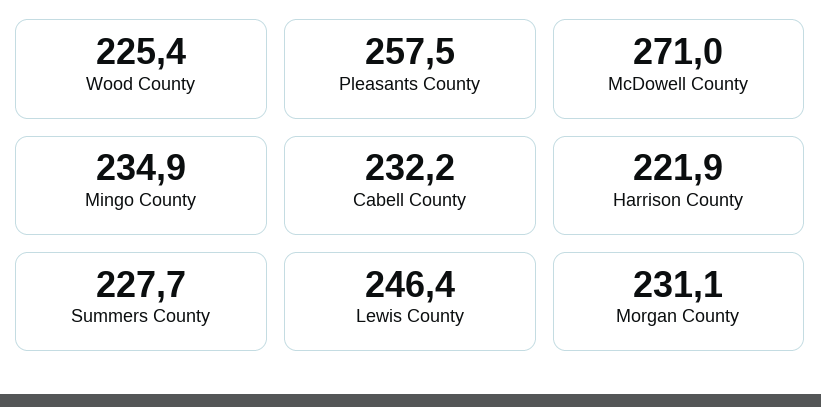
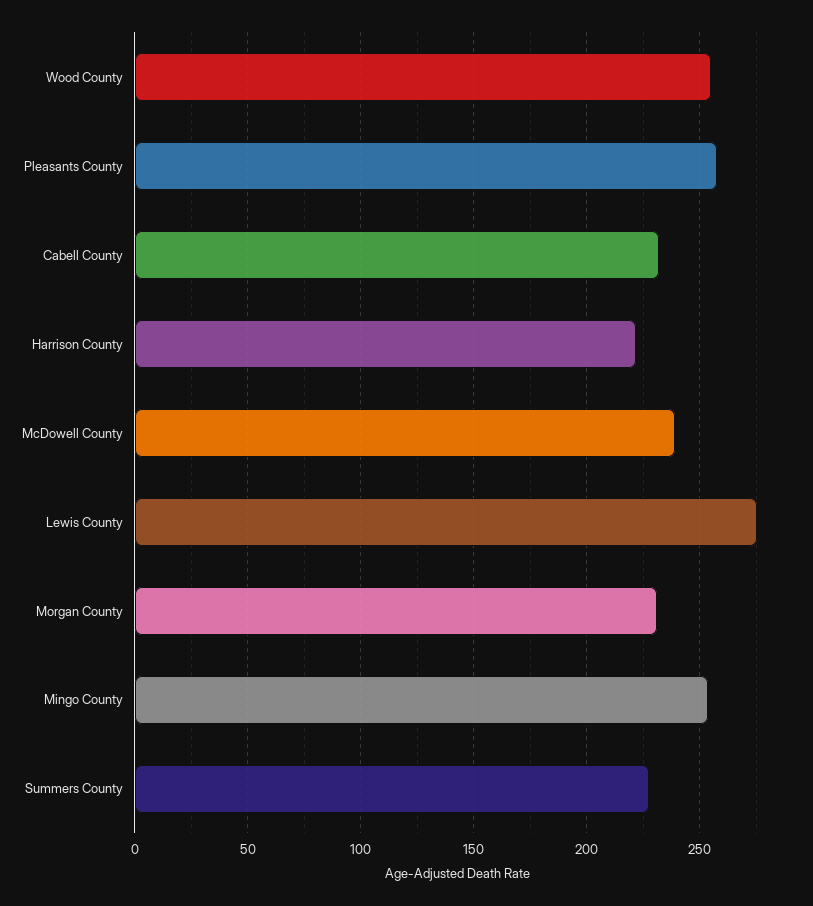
Wood County: 225.4 -> 255
McDowell County: 271 -> 240
Mingo County: 234.9 -> 255
Lewis County: 246.4 -> 275

